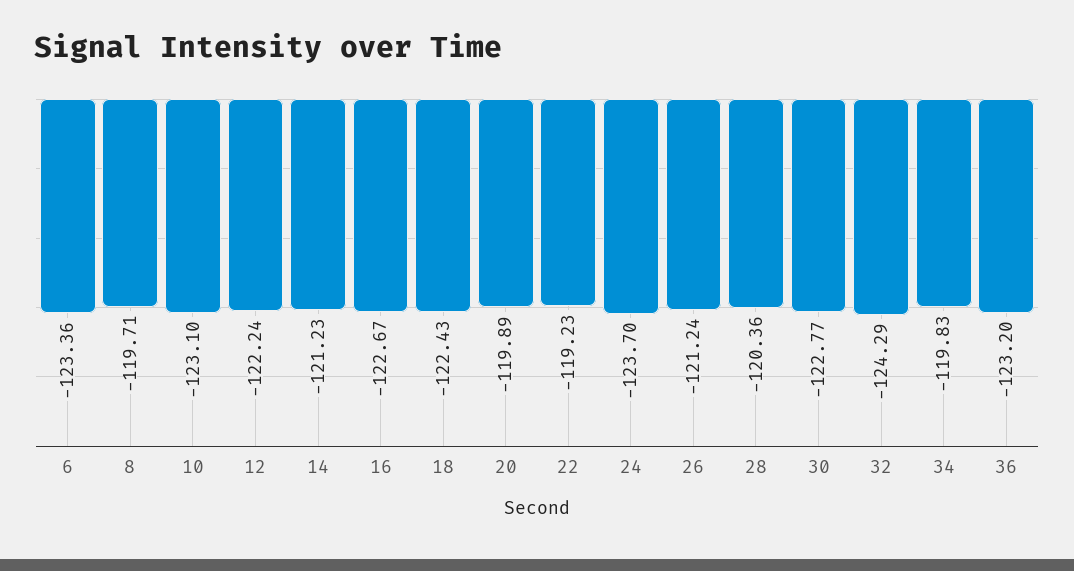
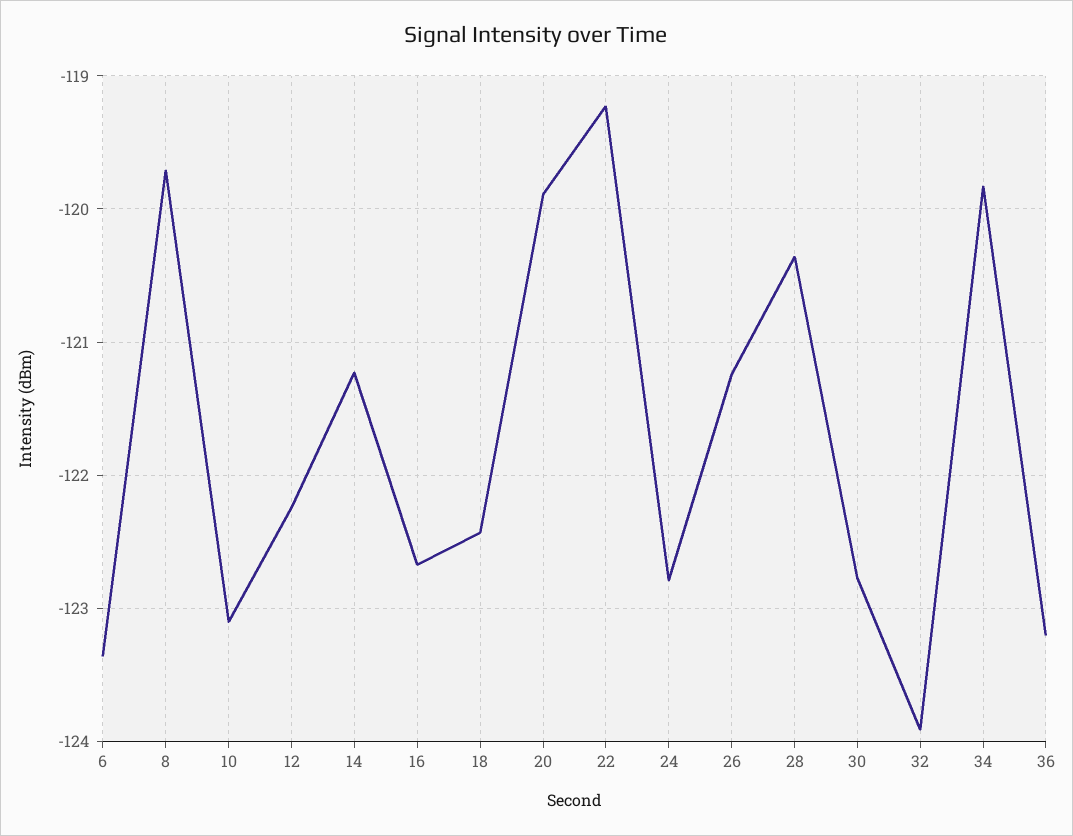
24: -123.7 -> -122.8
32: -124.29 -> -123.9

